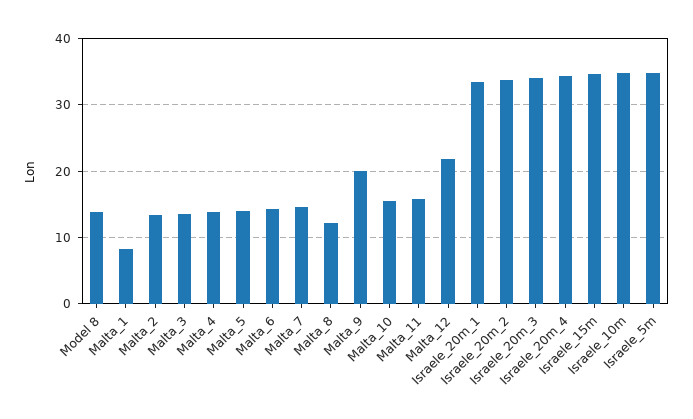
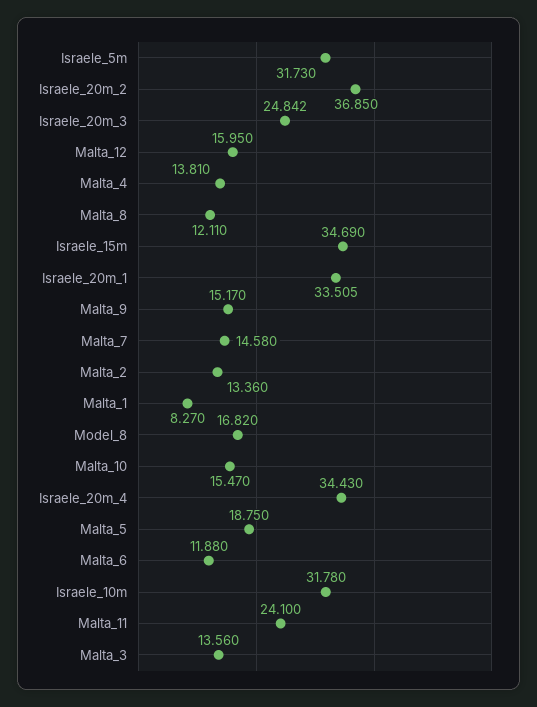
Model 8: 14 -> 16.82
Malta_5: 14 -> 18.75
Malta_6: 14 -> 11.88
Malta_9: 20 -> 15.17
Malta_11: 16 -> 24.1
Malta_12: 22 -> 15.95
Israele_20m_2: 34 -> 36.85
Israele_20m_3: 34 -> 24.842
Israele_10m: 35 -> 31.78
Israele_5m: 35 -> 31.73

